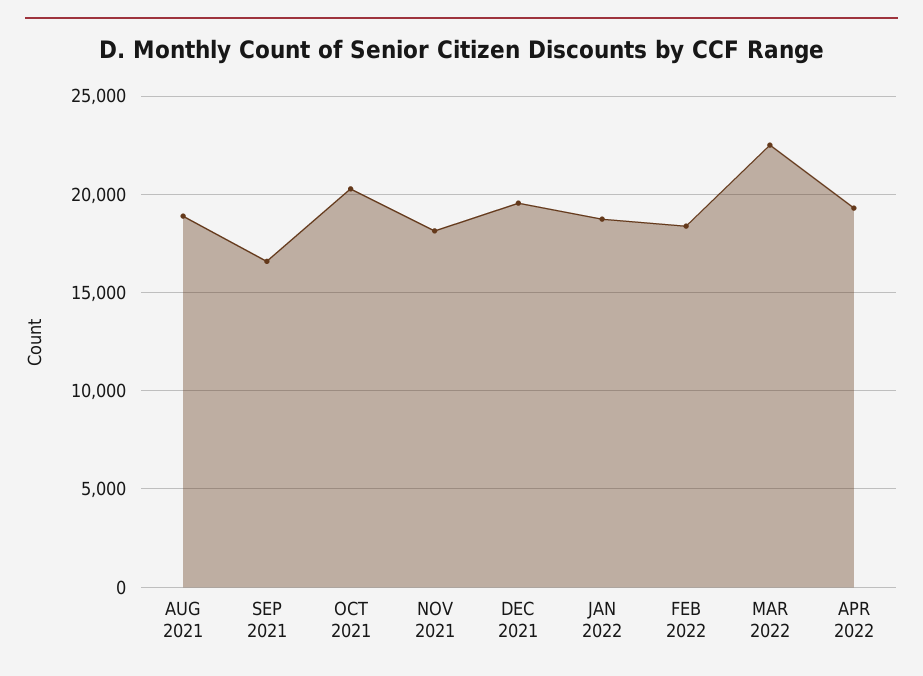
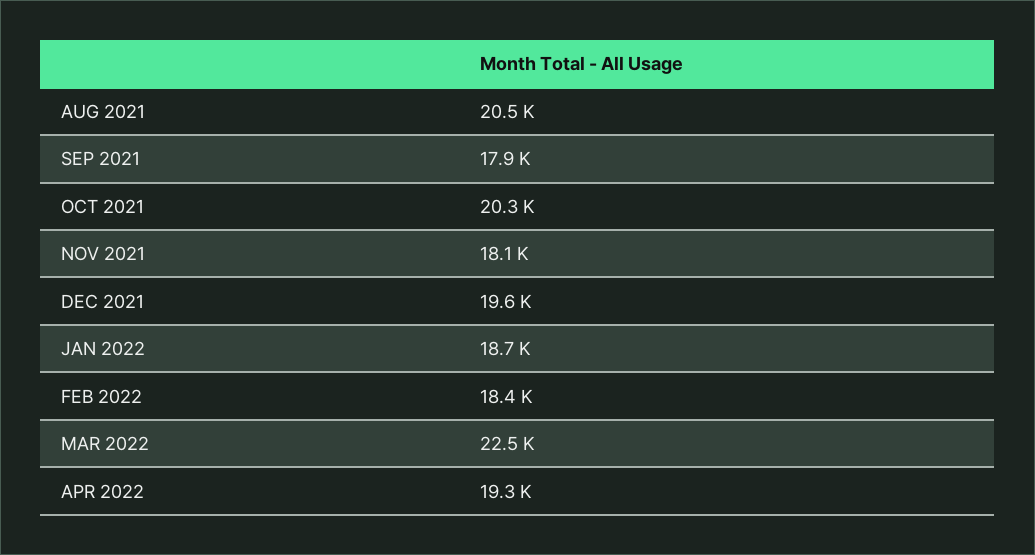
AUG 2021: 19000 -> 20500
SEP 2021: 16500 -> 17900

